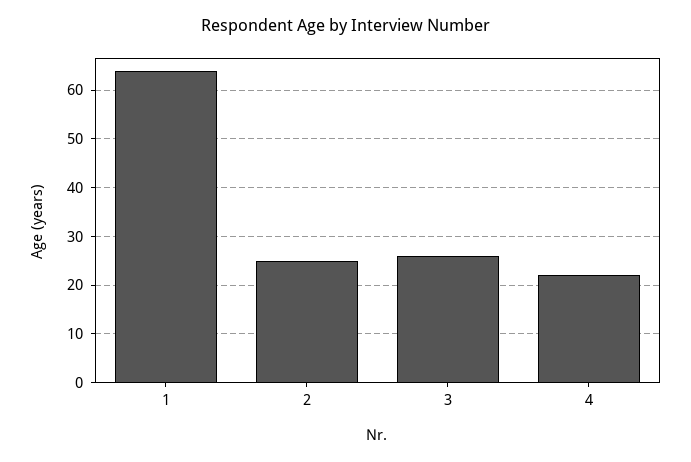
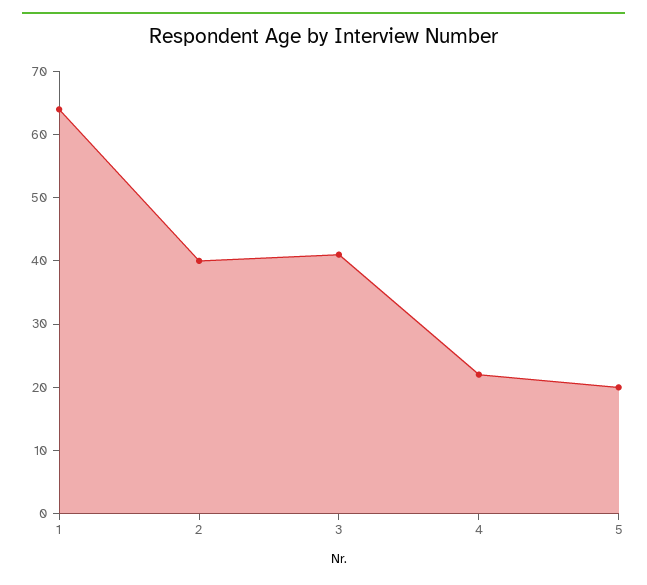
2: 25 -> 40
3: 25 -> 40
5: none -> 20

